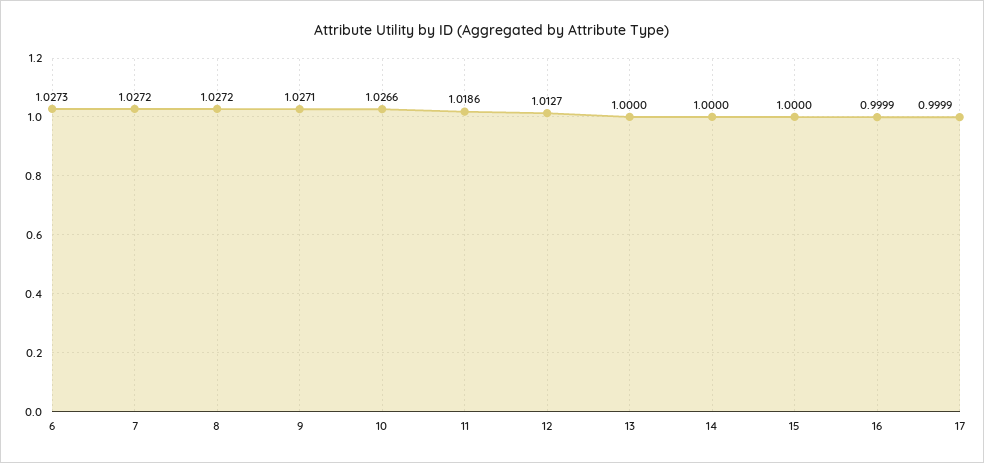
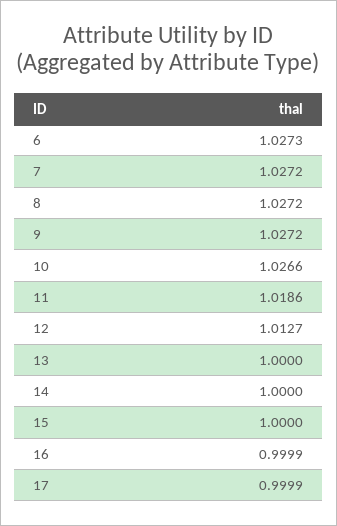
9: 1.0271 -> 1.0272

